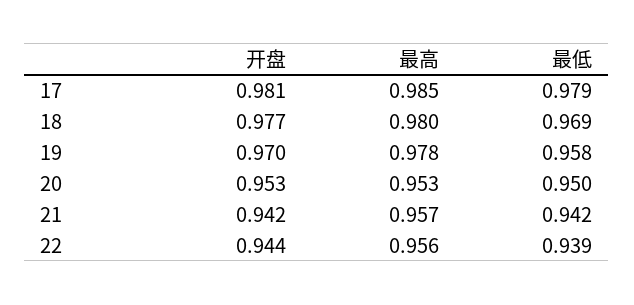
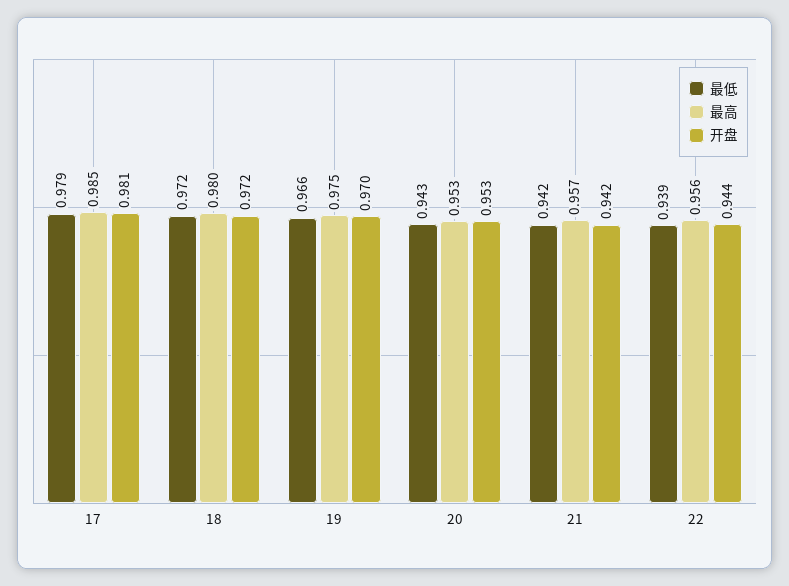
开盘, 18: 0.977 -> 0.972
最低, 18: 0.969 -> 0.972
最高, 19: 0.978 -> 0.975
最低, 19: 0.958 -> 0.966
最低, 20: 0.95 -> 0.943

